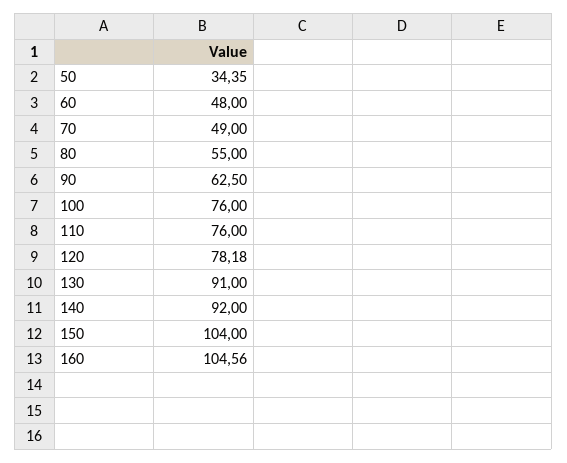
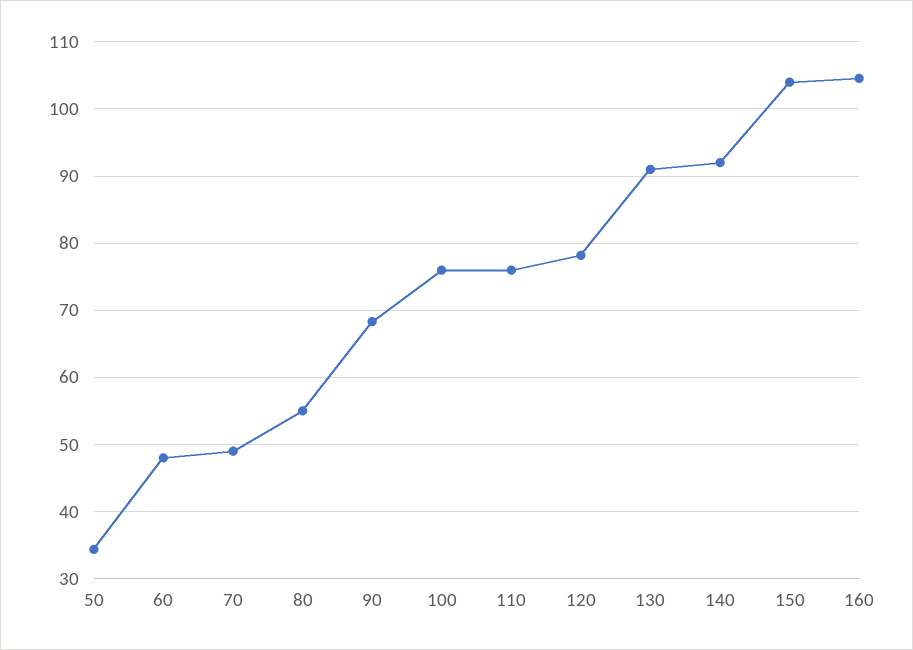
90: 62.5 -> 68

